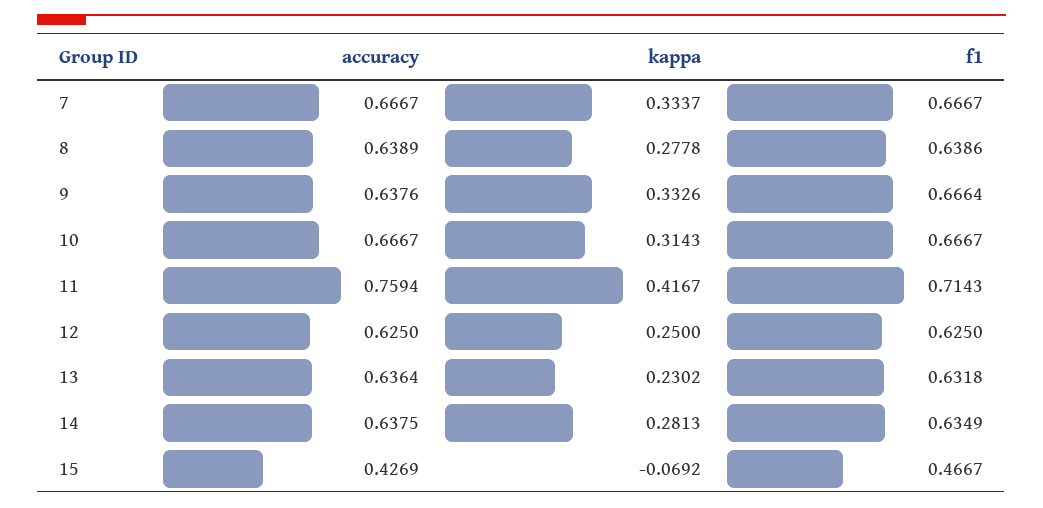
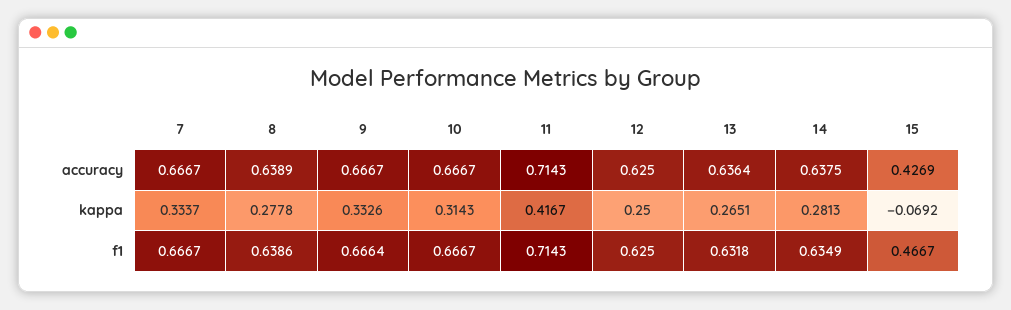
accuracy, 9: 0.6376 -> 0.6667
accuracy, 11: 0.7594 -> 0.7143
kappa, 13: 0.2302 -> 0.2651

